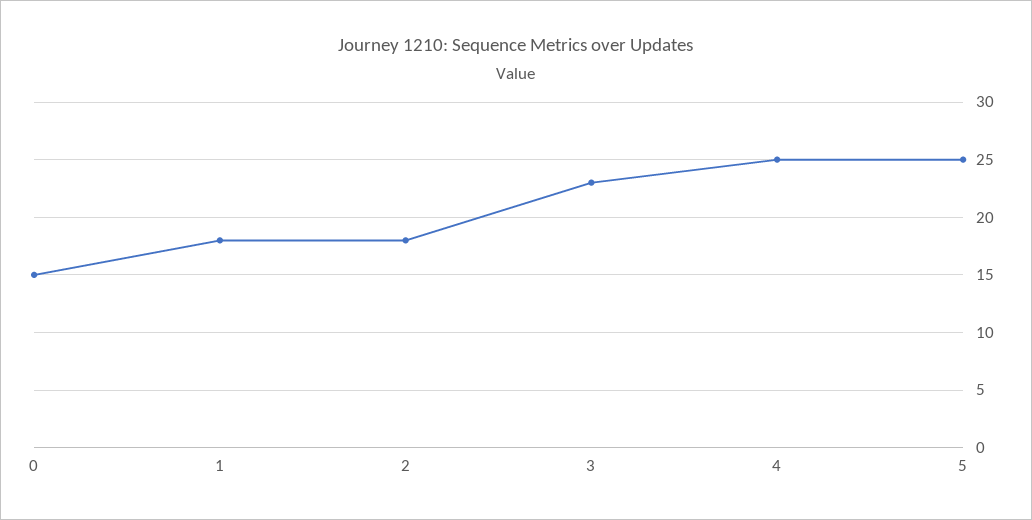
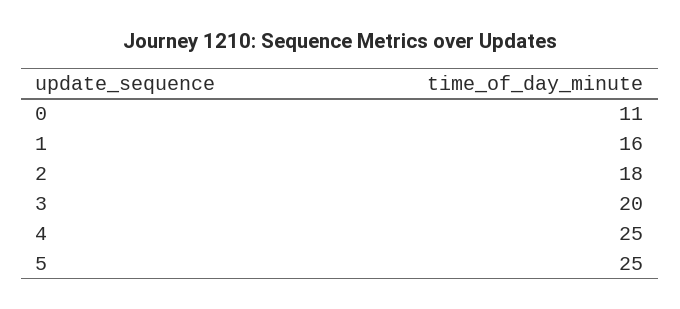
0: 15 -> 11
1: 18 -> 16
3: 23 -> 20

